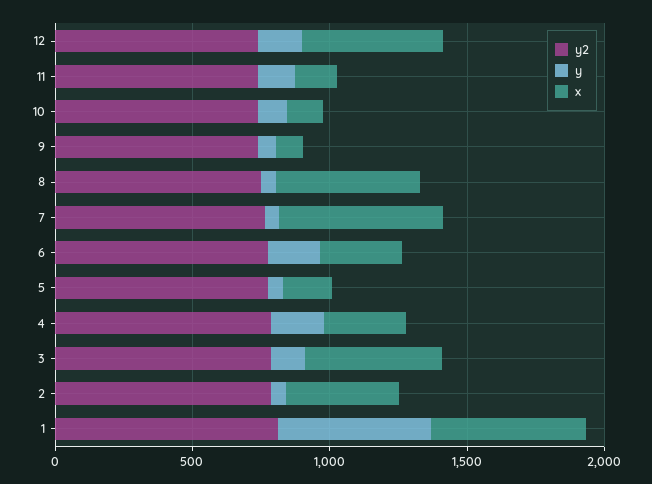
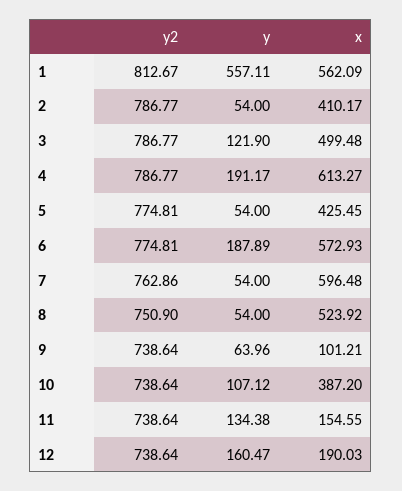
x, 12: 500 -> 190.03
x, 10: 100 -> 387.2
x, 6: 300 -> 572.93
x, 5: 200 -> 425.45
x, 4: 300 -> 613.27

